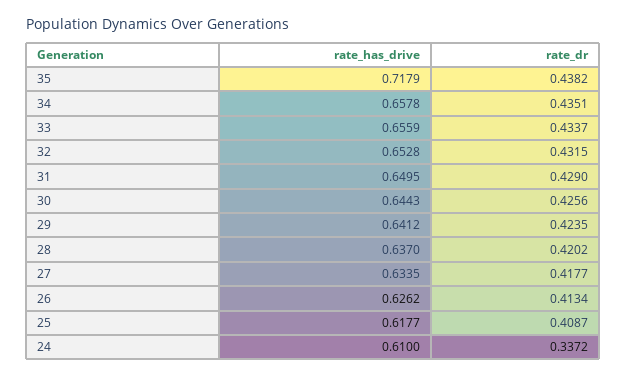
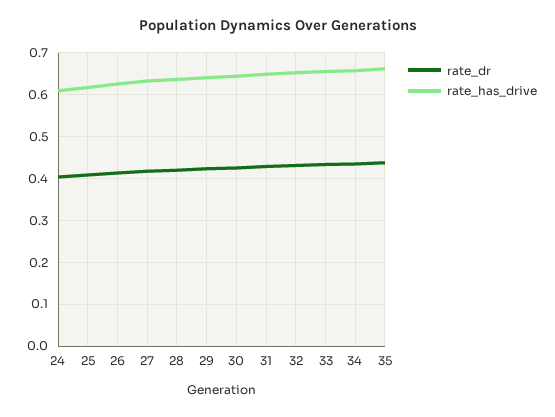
rate_has_drive, 35: 0.7179 -> 0.66
rate_dr, 24: 0.3372 -> 0.4

